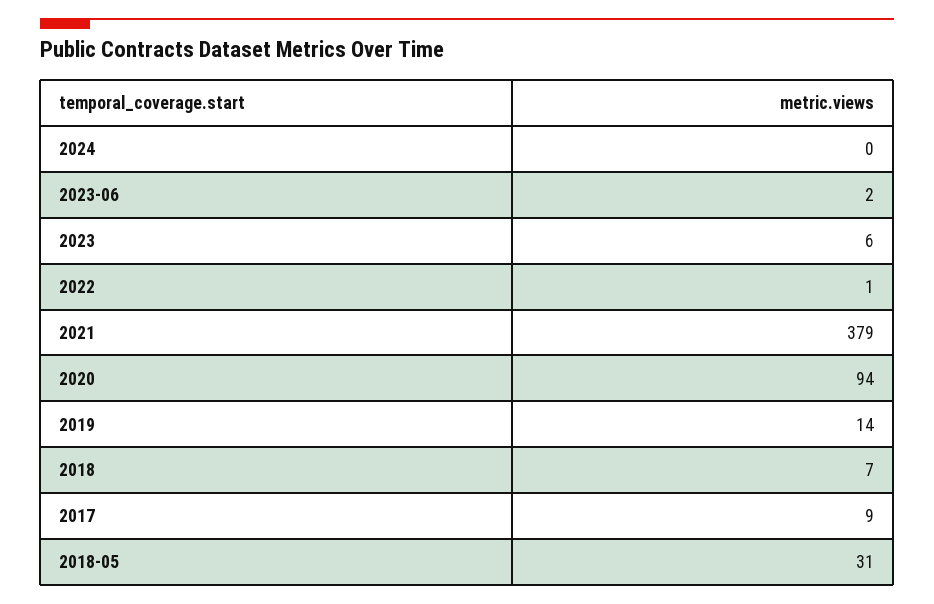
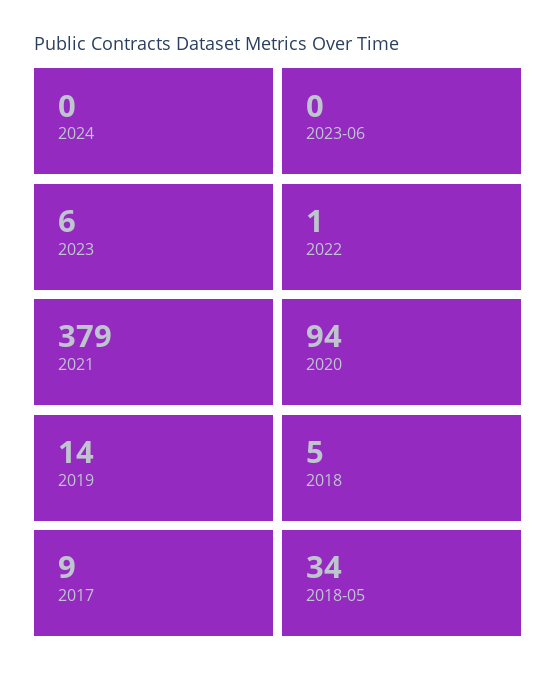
2023-06: 2 -> 0
2018: 7 -> 5
2018-05: 31 -> 34

